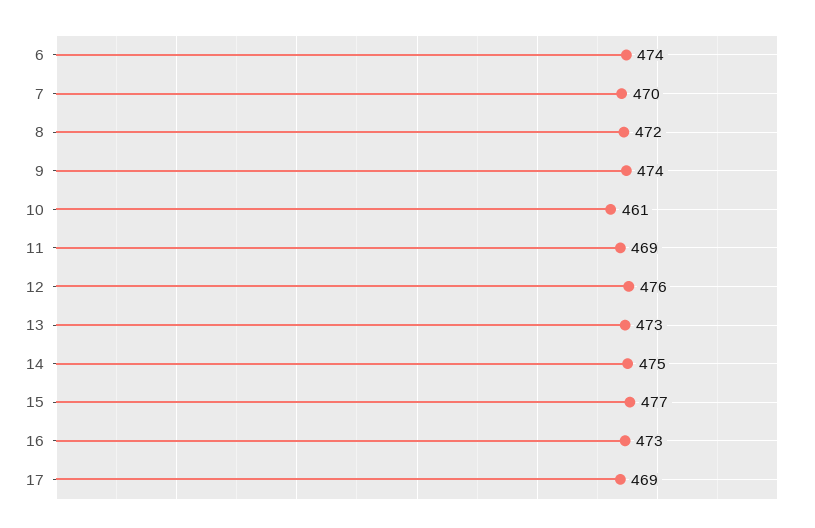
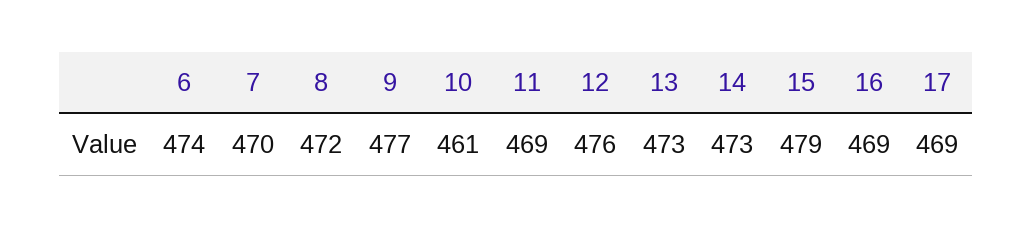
9: 474 -> 477
14: 475 -> 473
15: 477 -> 479
16: 473 -> 469

